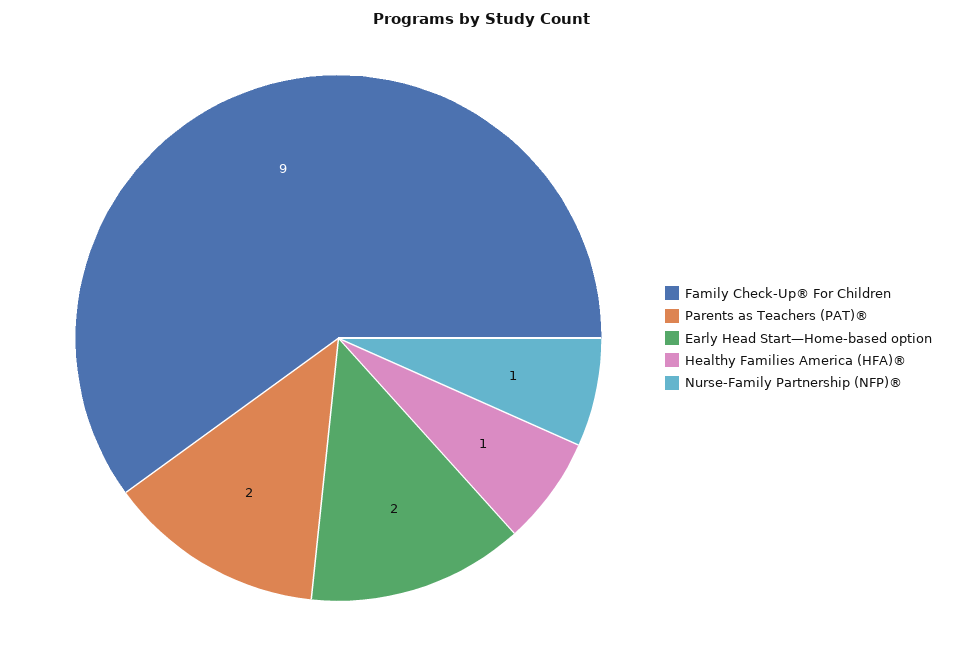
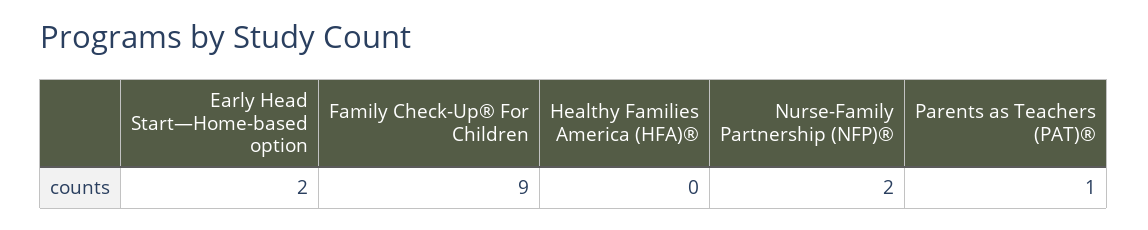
Parents as Teachers (PAT)®: 2 -> 1
Healthy Families America (HFA)®: 1 -> 0
Nurse-Family Partnership (NFP)®: 1 -> 2

